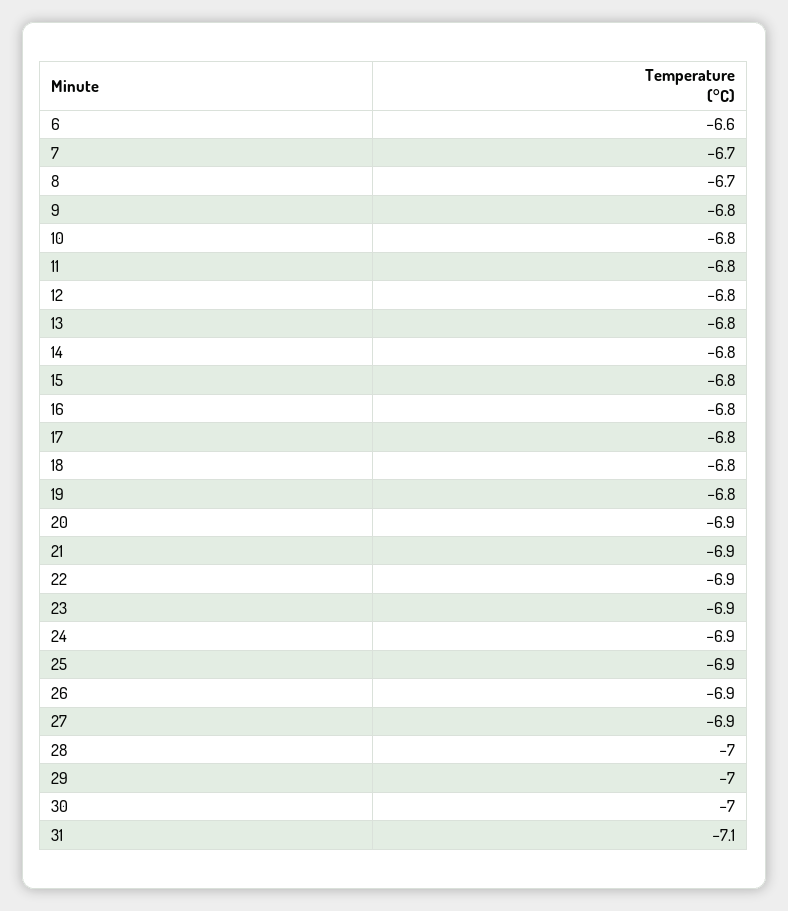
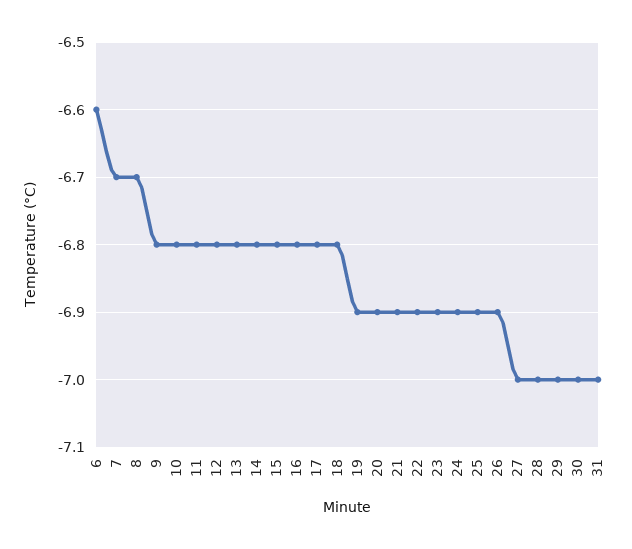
19: -6.8 -> -6.9
27: -6.9 -> -7
31: -7.1 -> -7

